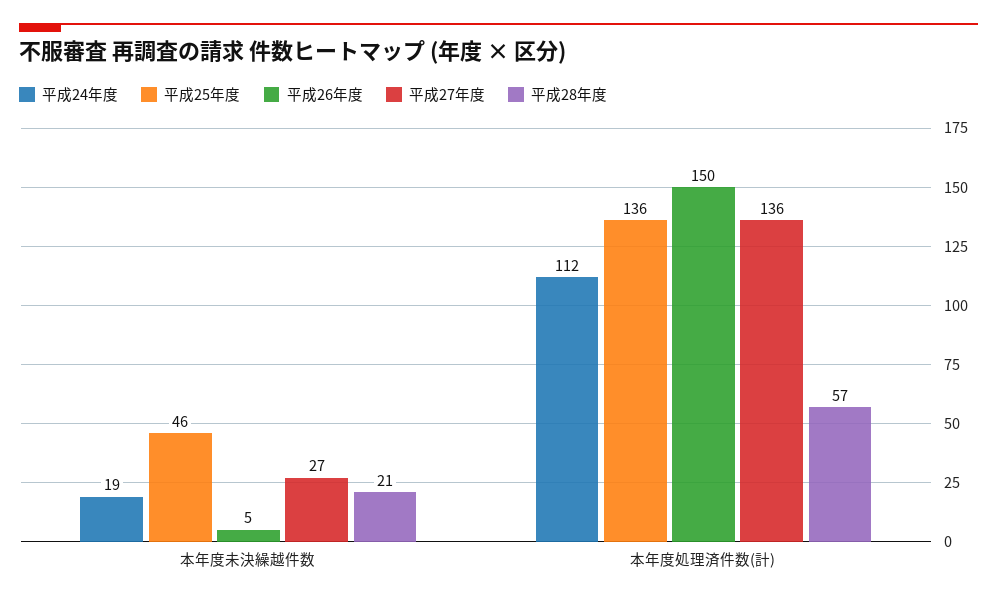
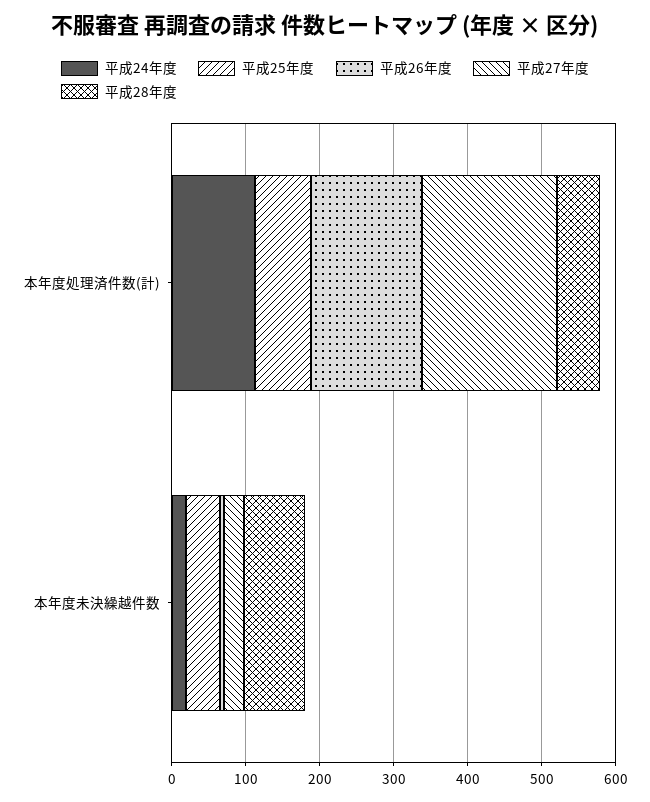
平成28年度, 本年度未決繰越件数: 21 -> 80
平成25年度, 本年度処理済件数(計): 136 -> 80
平成27年度, 本年度処理済件数(計): 136 -> 180

